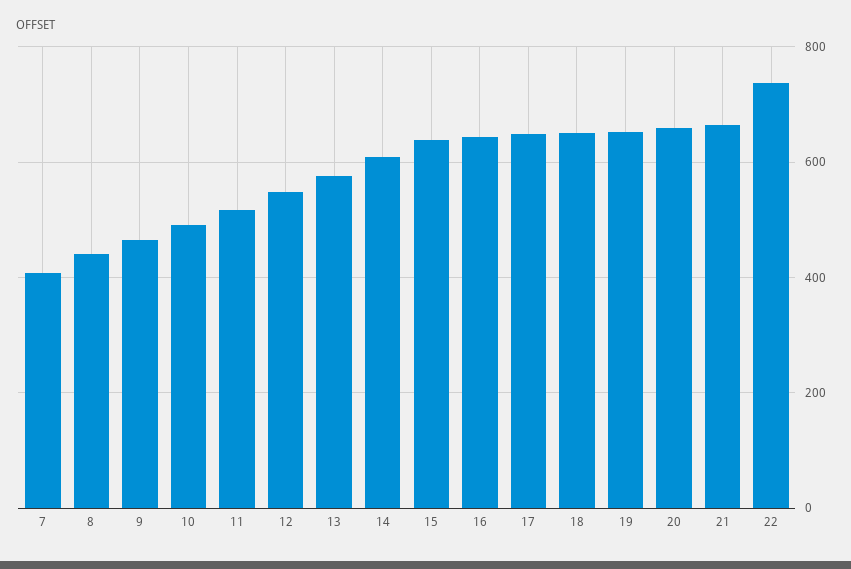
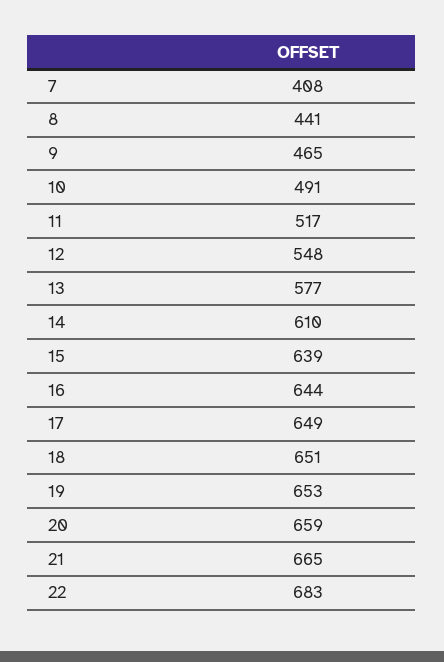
22: 740 -> 683

